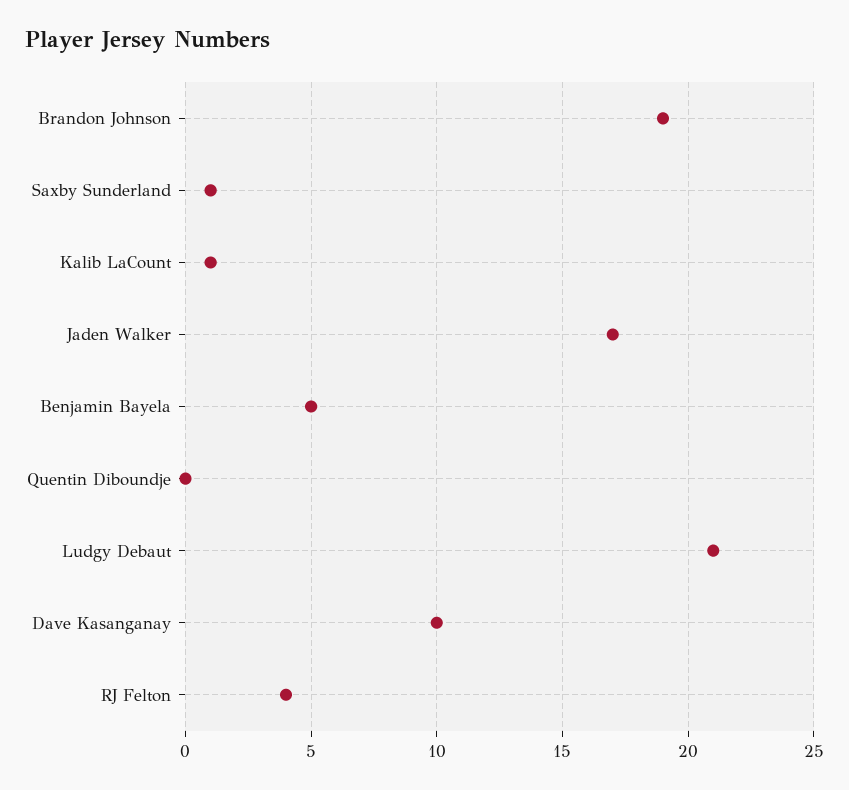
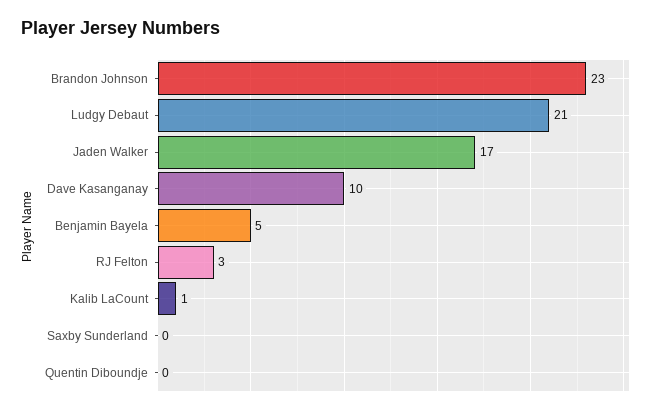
Brandon Johnson: 19 -> 23
Saxby Sunderland: 1 -> 0
RJ Felton: 4 -> 3

